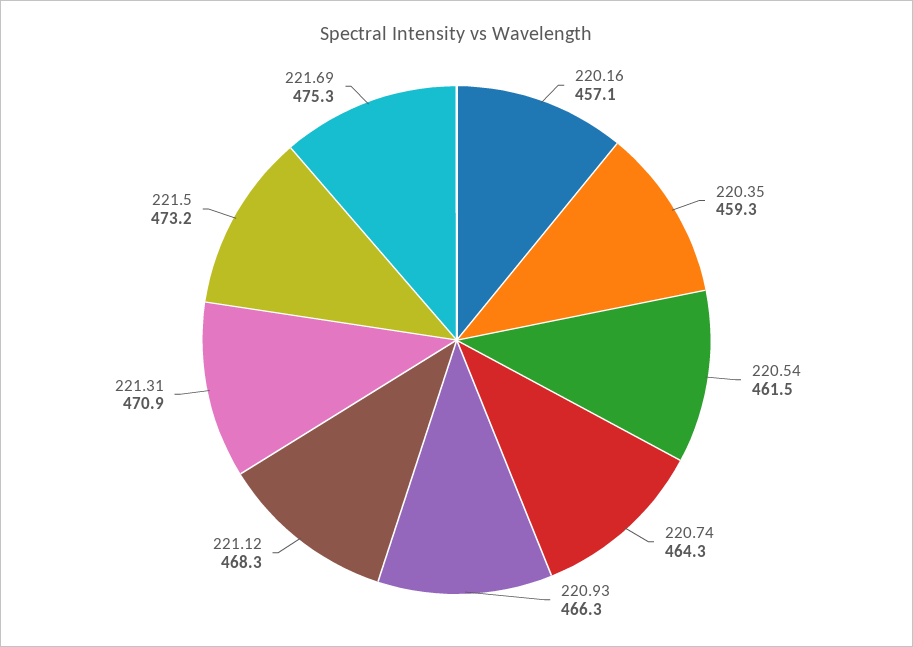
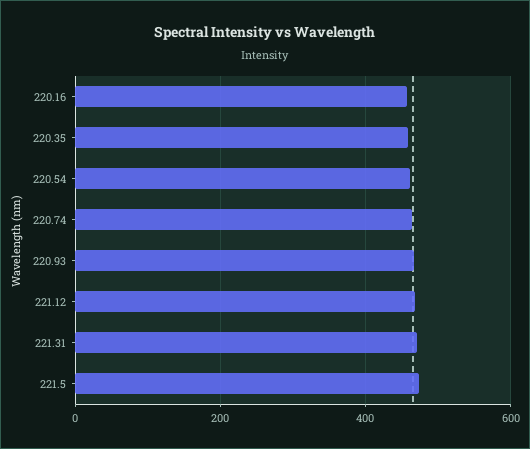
221.69: 475.3 -> none

